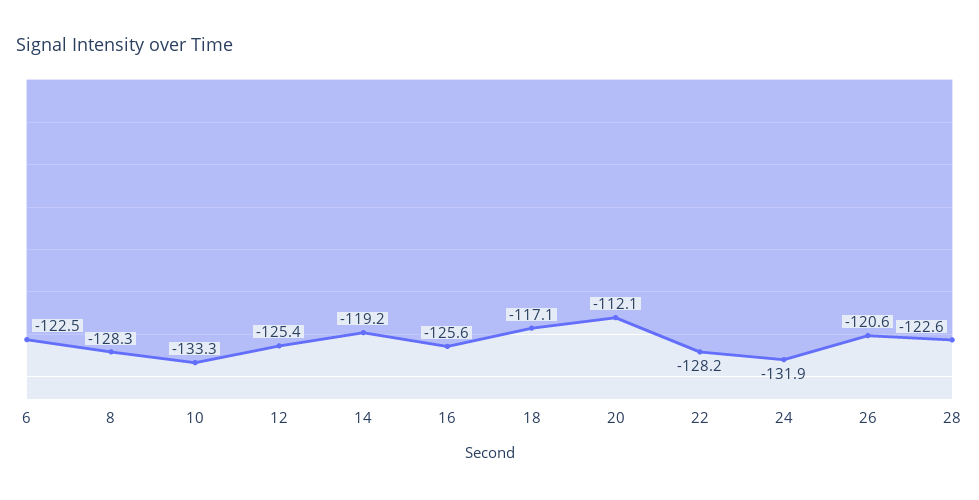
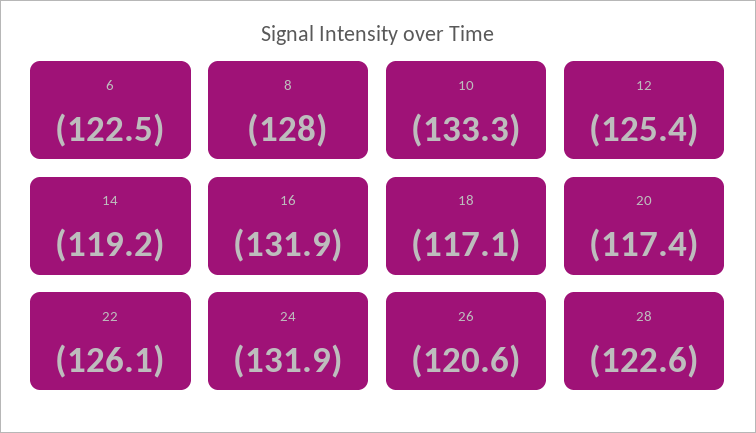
8: -128.3 -> -128
16: -125.6 -> -131.9
20: -112.1 -> -117.4
22: -128.2 -> -126.1

